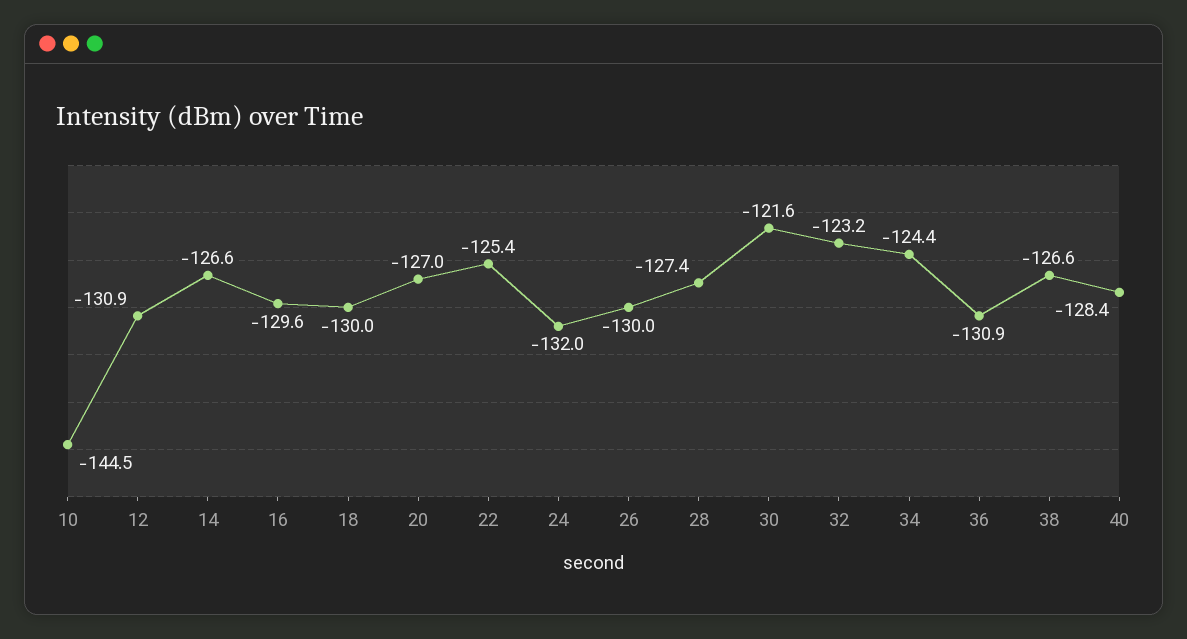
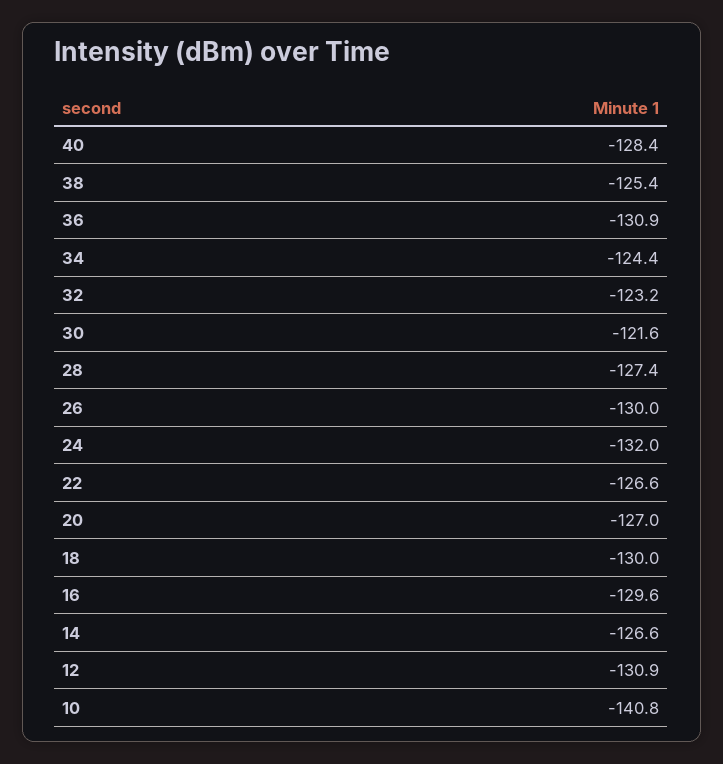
10: -144.5 -> -140.8
22: -125.4 -> -126.6
38: -126.6 -> -125.4

